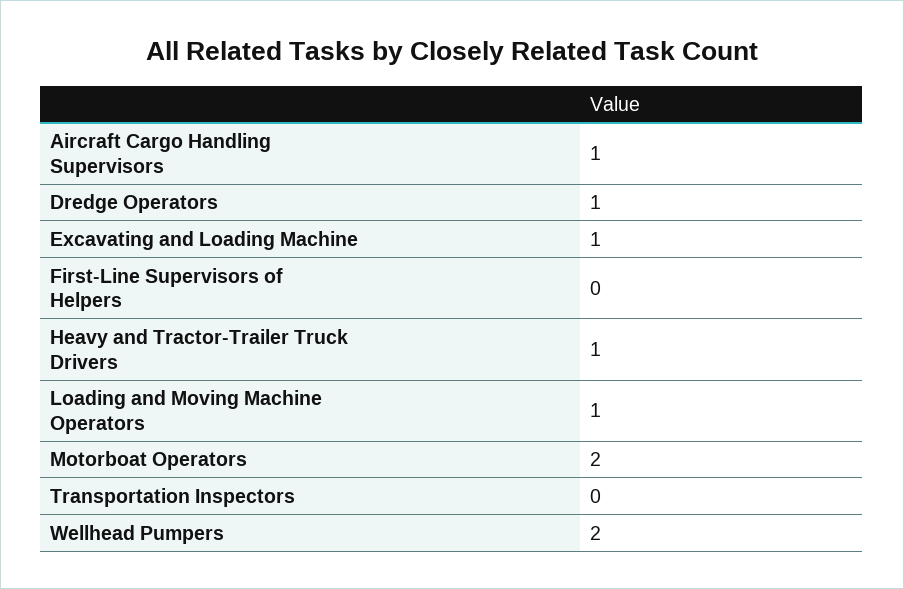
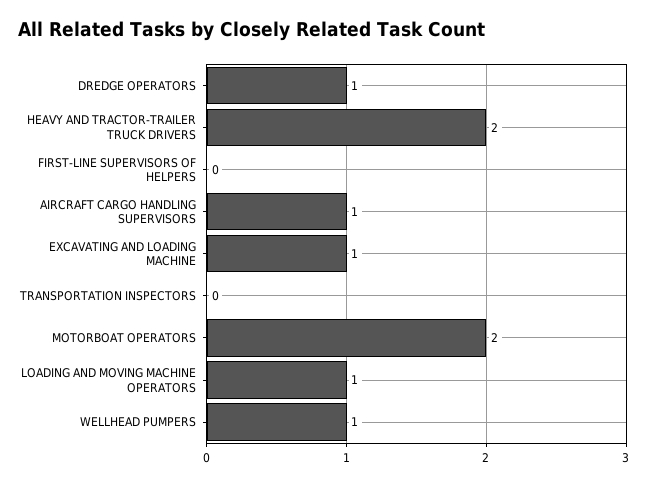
Heavy and Tractor-Trailer Truck Drivers: 1 -> 2
Wellhead Pumpers: 2 -> 1

